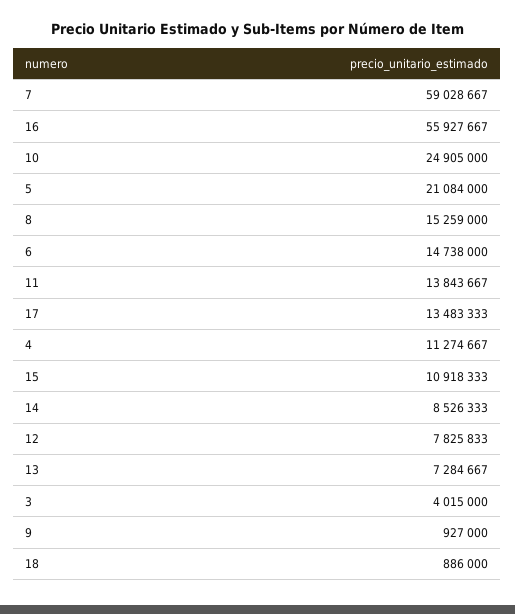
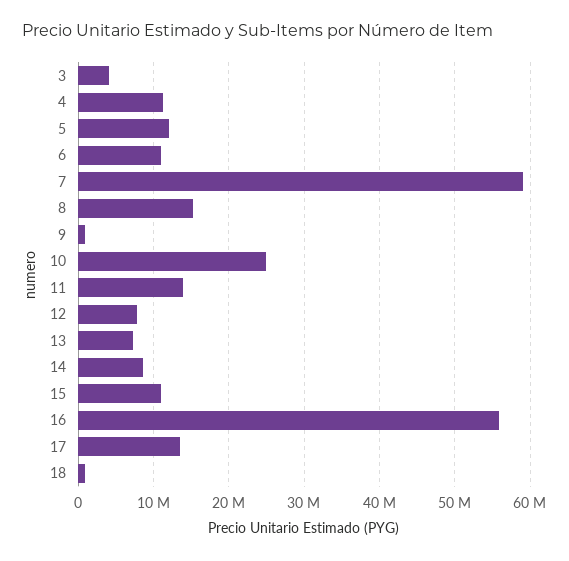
5: 21084000 -> 12000000
6: 14738000 -> 11000000

